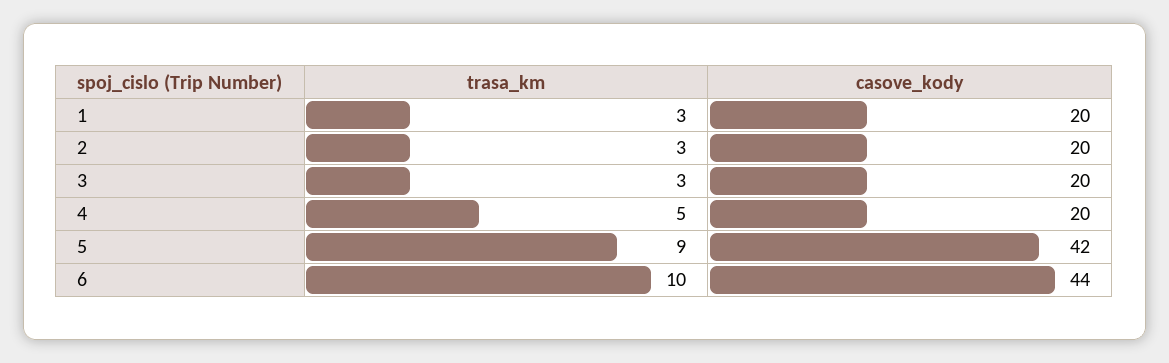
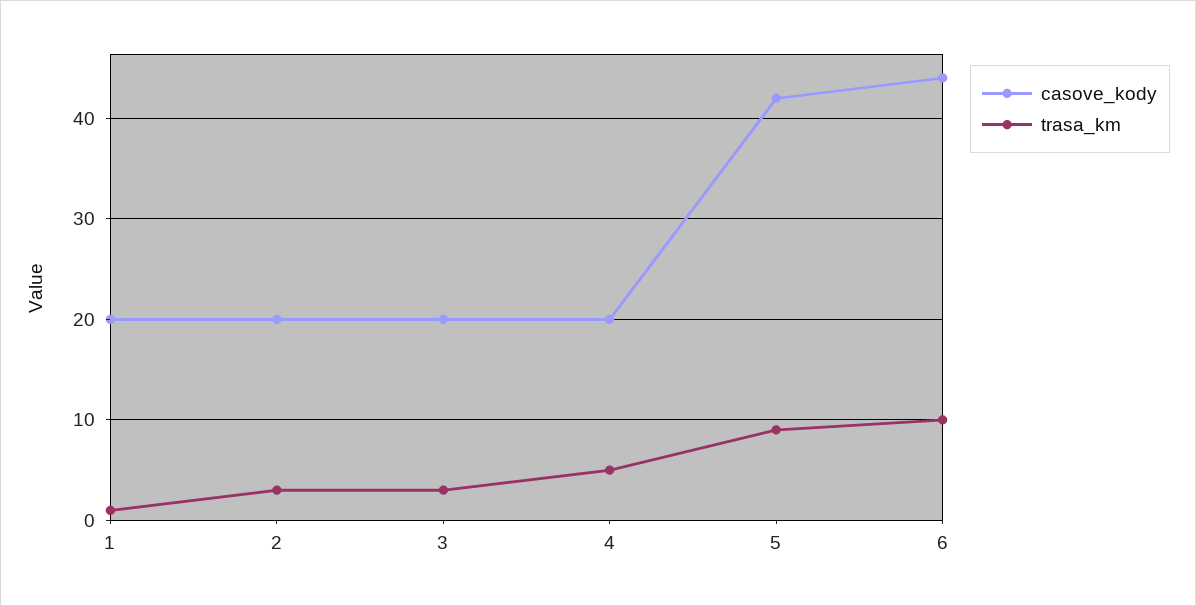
trasa_km, 1: 3 -> 1

